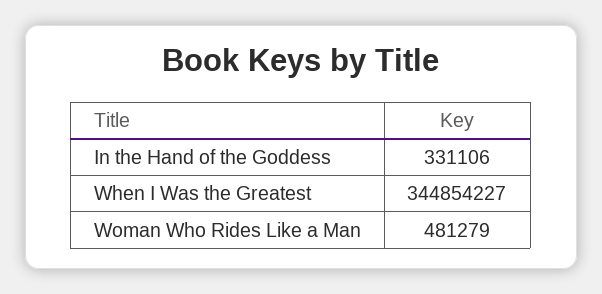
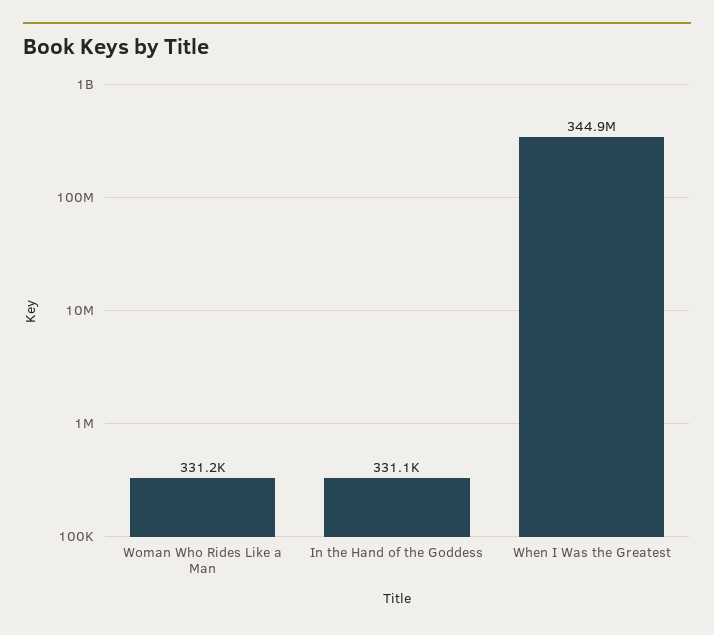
Woman Who Rides Like a Man: 481279 -> 331200

